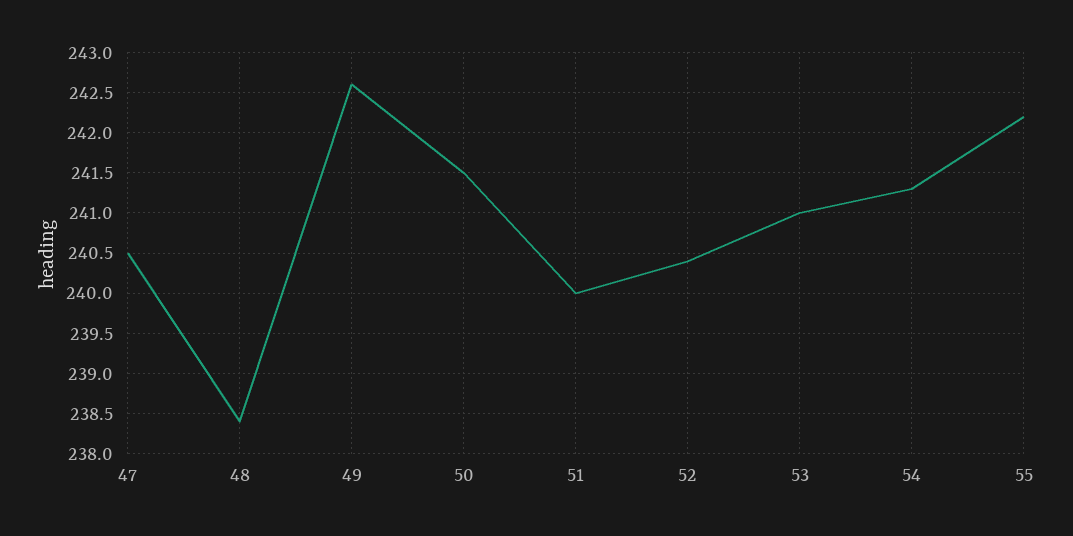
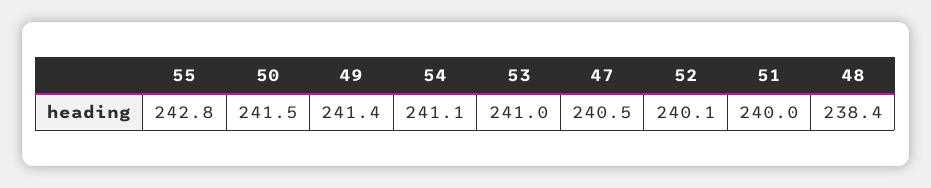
49: 242.6 -> 241.4
52: 240.4 -> 240.1
54: 241.3 -> 241.1
55: 242.2 -> 242.8

